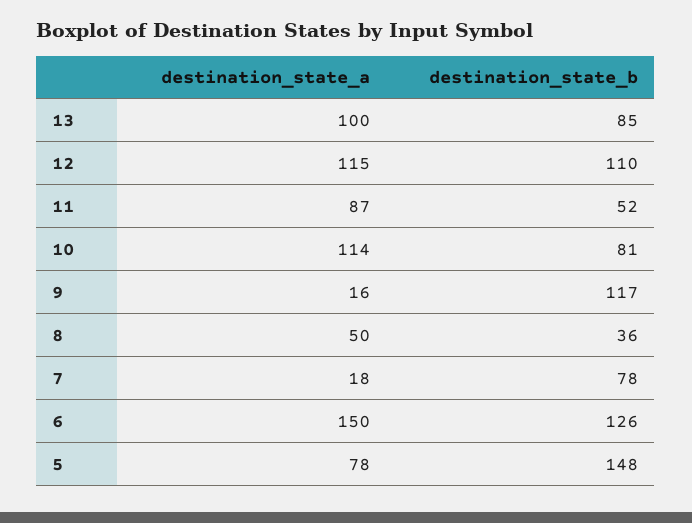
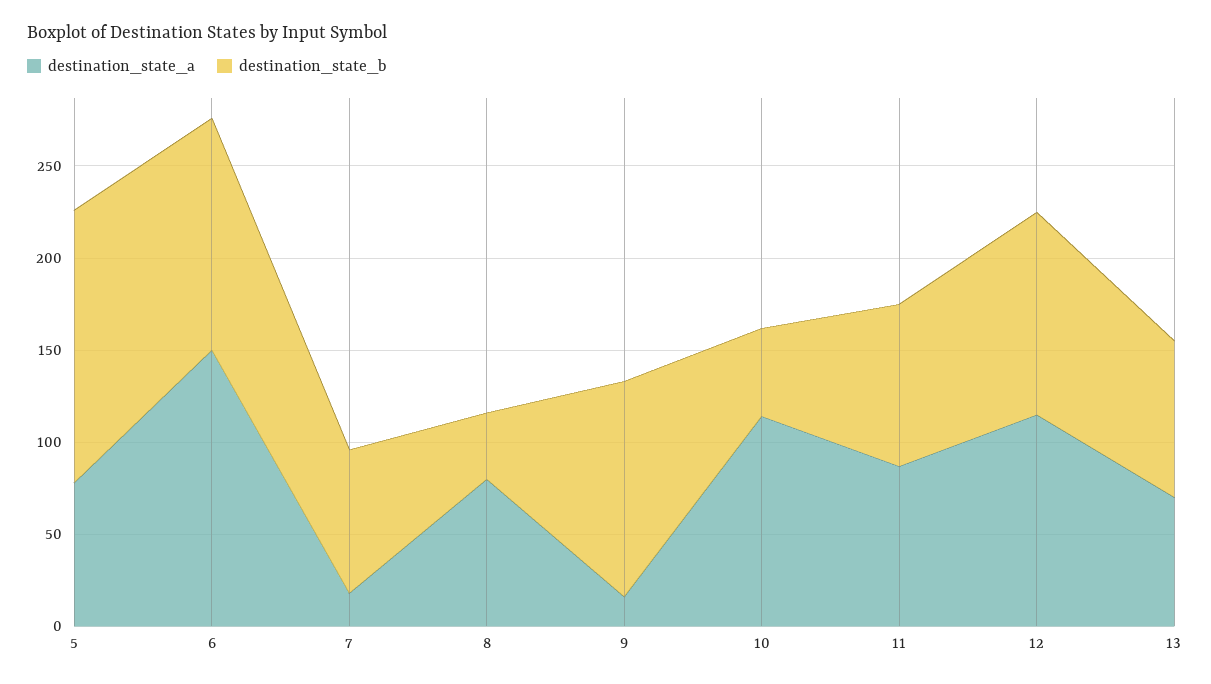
destination_state_a, 13: 100 -> 70
destination_state_b, 11: 52 -> 90
destination_state_b, 10: 81 -> 50
destination_state_a, 8: 50 -> 80

